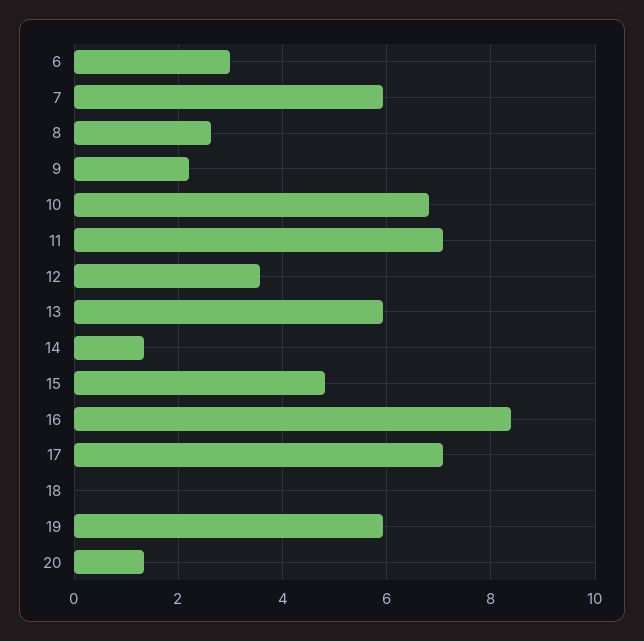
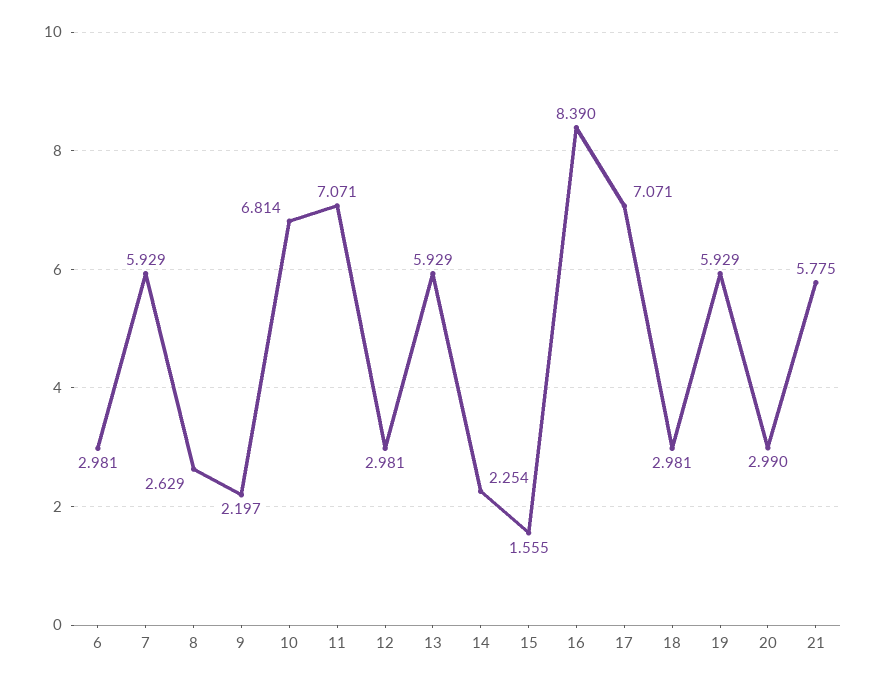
12: 3.6 -> 2.981
14: 1.4 -> 2.254
15: 4.8 -> 1.555
18: 0 -> 2.981
20: 1.4 -> 2.99
21: none -> 5.775

